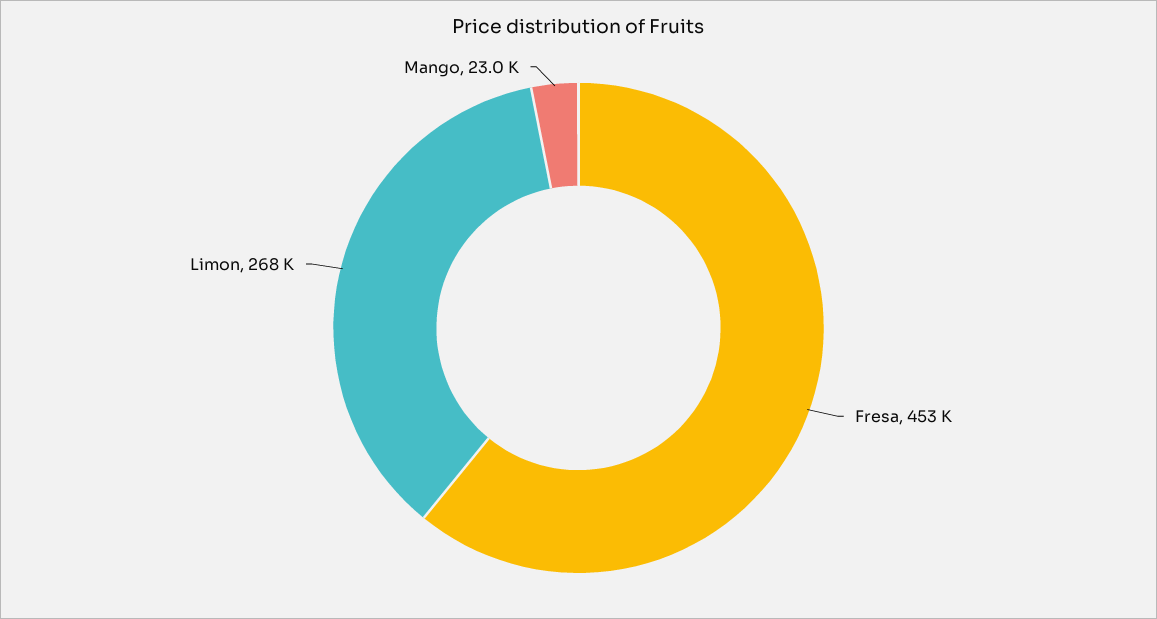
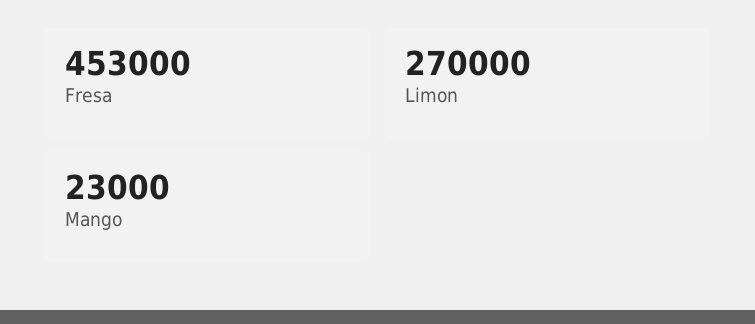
Limon: 268000 -> 270000

